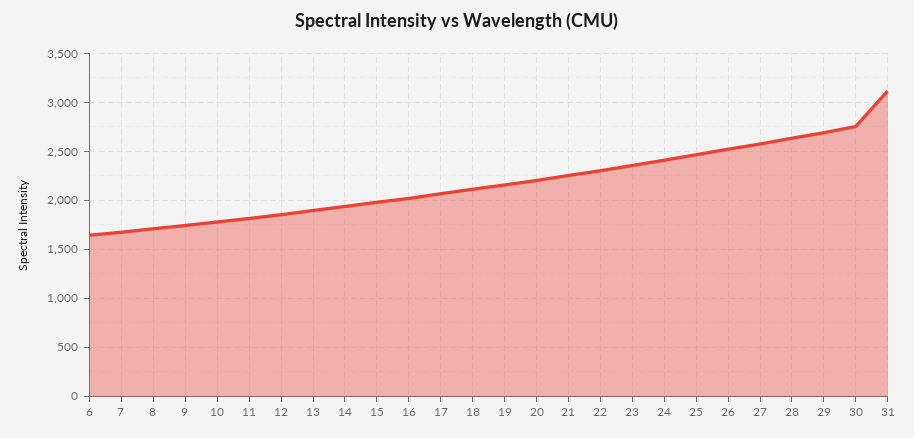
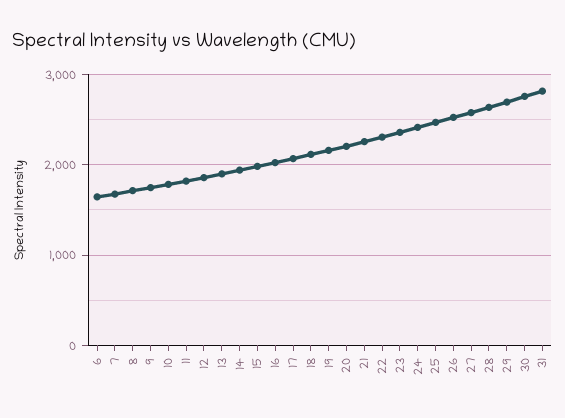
31: 3100 -> 2800

